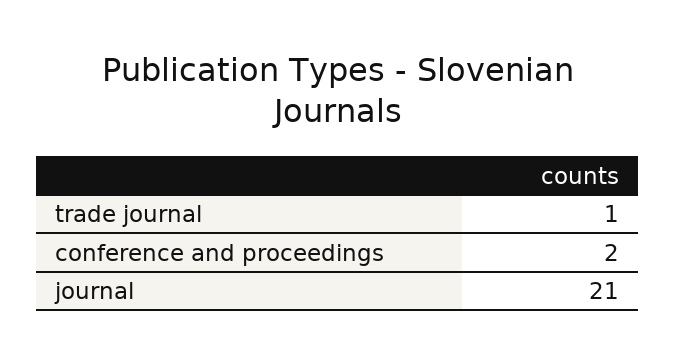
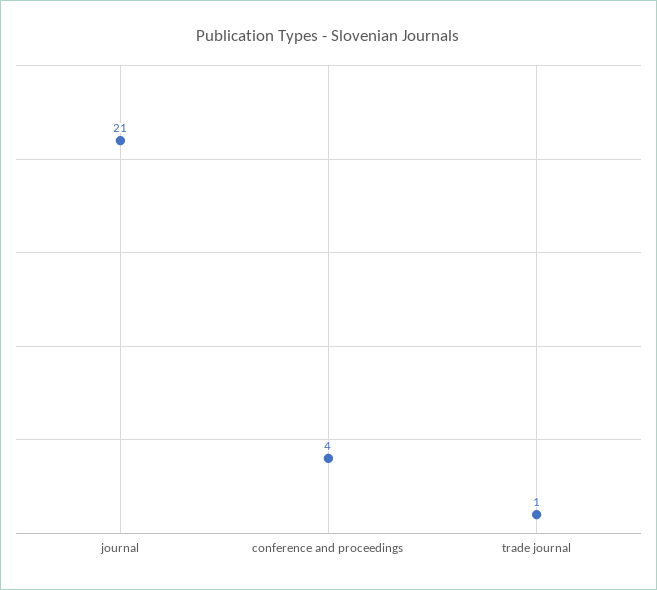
conference and proceedings: 2 -> 4

